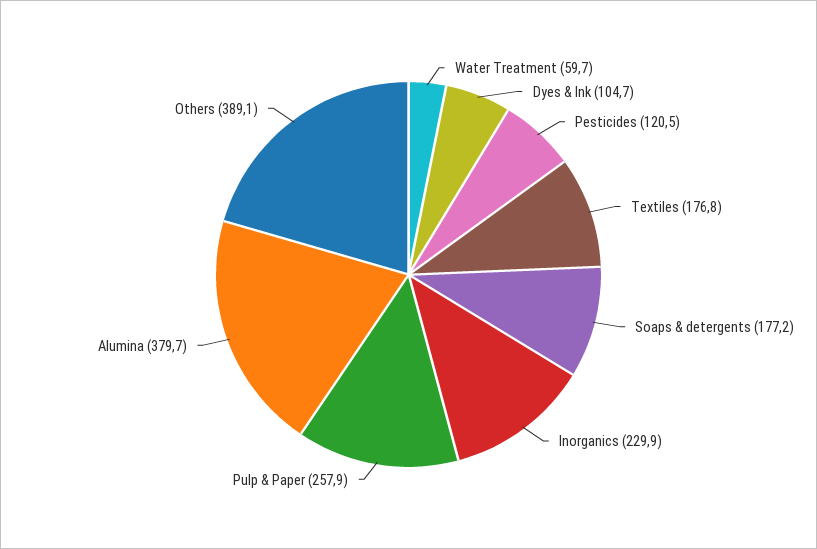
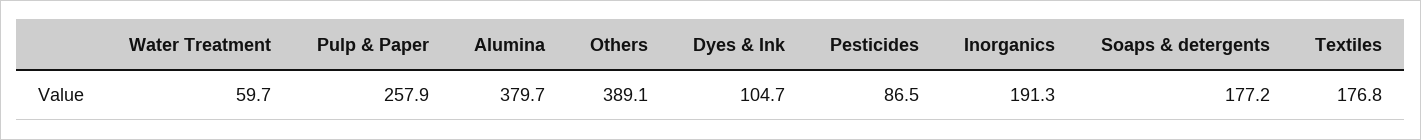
Pesticides: 120.5 -> 86.5
Inorganics: 229.9 -> 191.3

